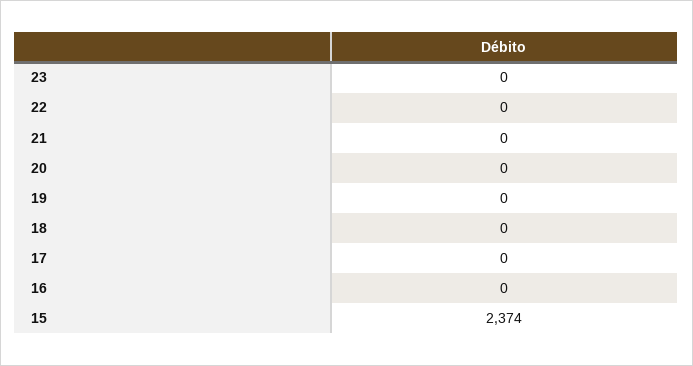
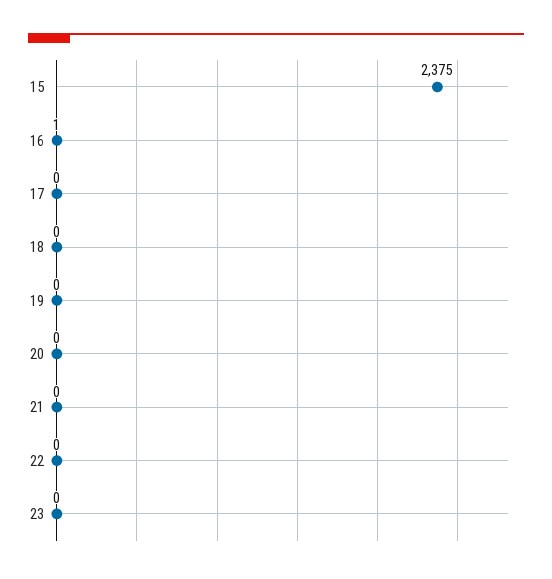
16: 0 -> 1
15: 2374 -> 2375

